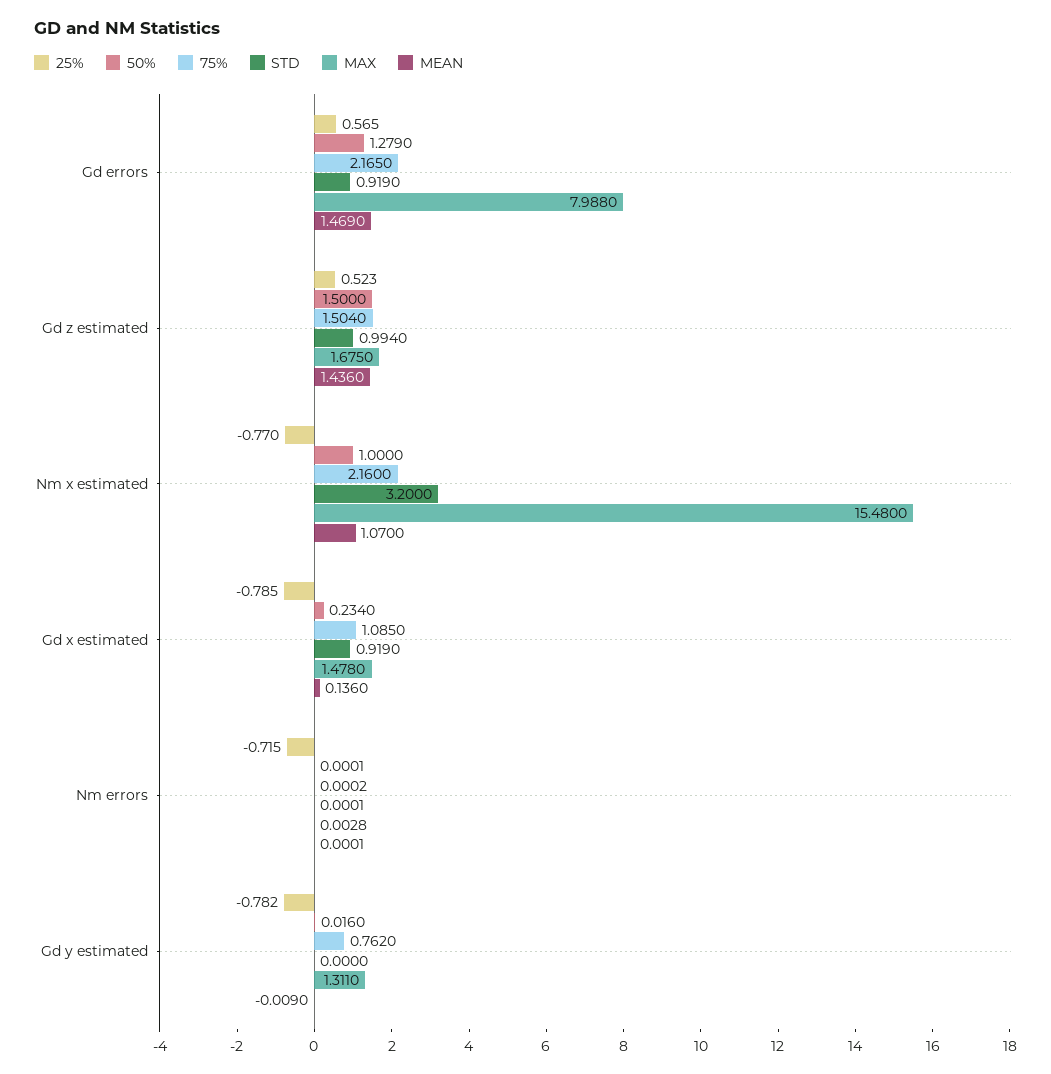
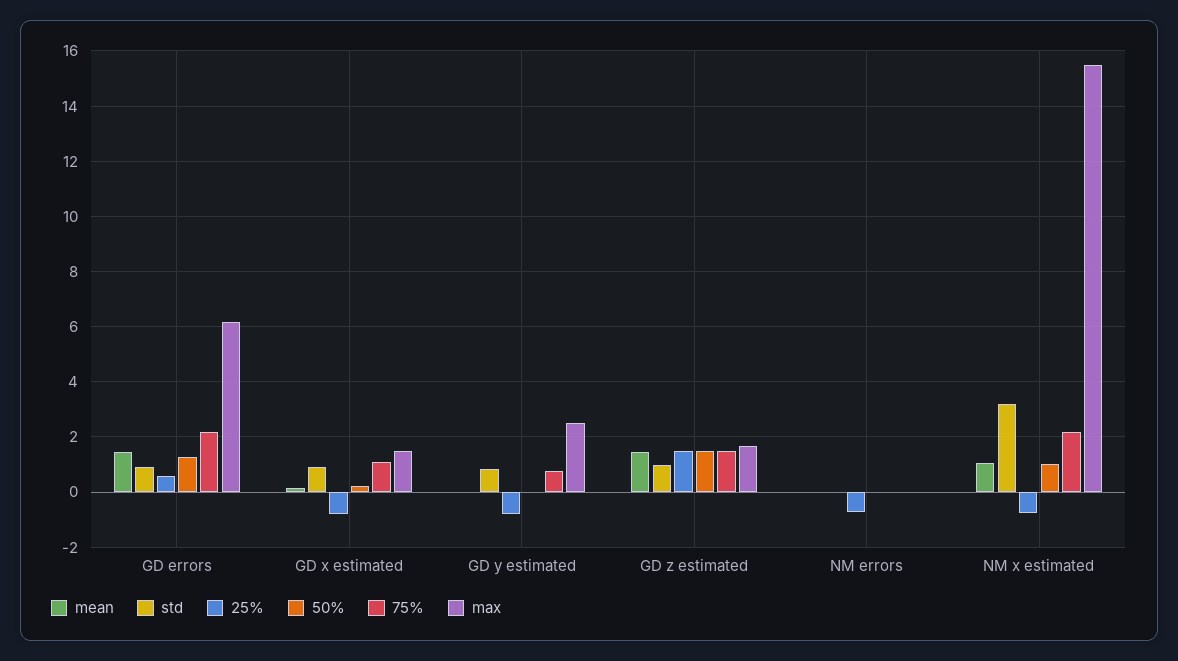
MAX, Gd errors: 7.988 -> 6.25
25%, Gd z estimated: 0.523 -> 1.5
STD, Gd y estimated: 0 -> 0.75
MAX, Gd y estimated: 1.311 -> 2.5

